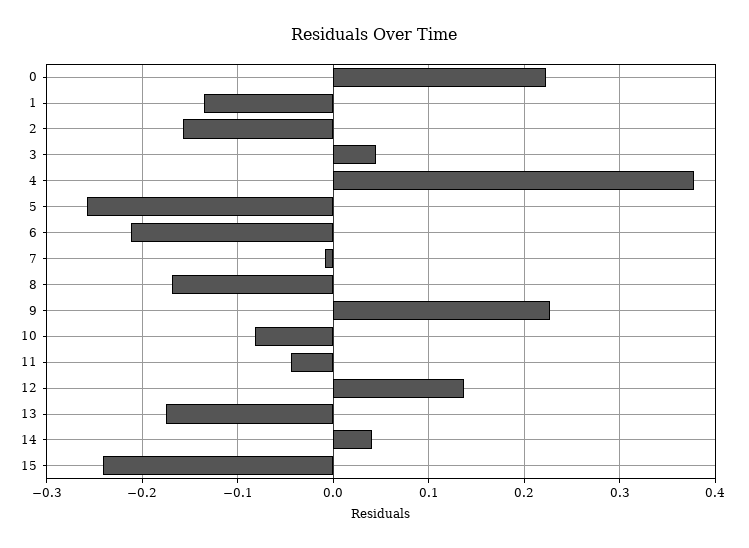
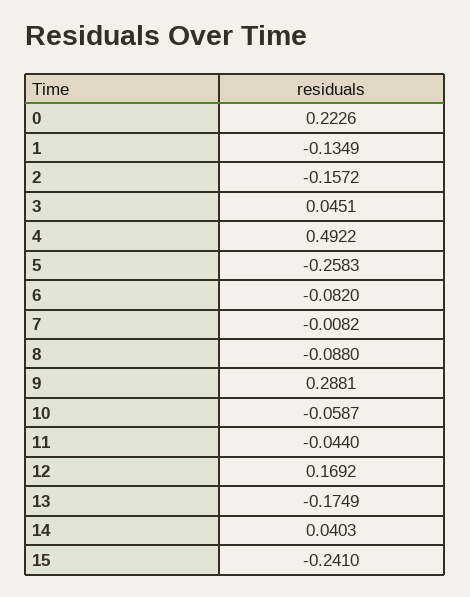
4: 0.38 -> 0.4922
6: -0.21 -> -0.082
8: -0.17 -> -0.088
9: 0.23 -> 0.2881
10: -0.08 -> -0.0587
12: 0.14 -> 0.1692

